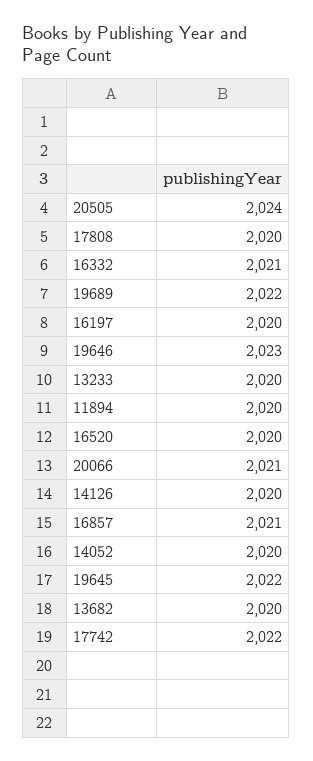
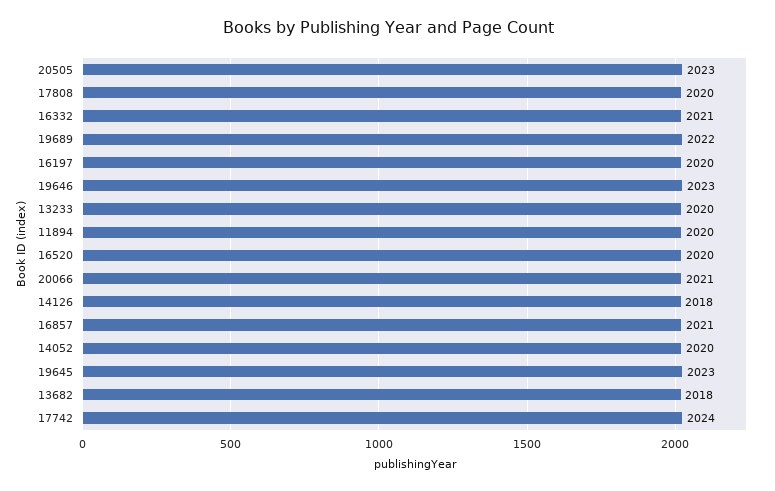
20505: 2024 -> 2023
14126: 2020 -> 2018
19645: 2022 -> 2023
13682: 2020 -> 2018
17742: 2022 -> 2024

